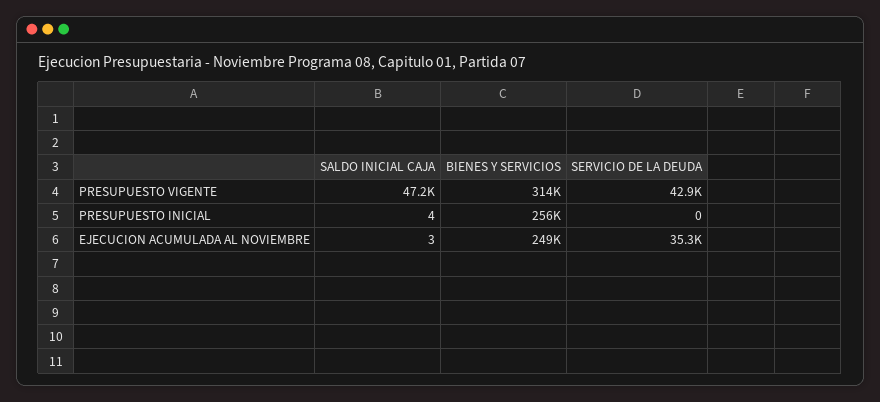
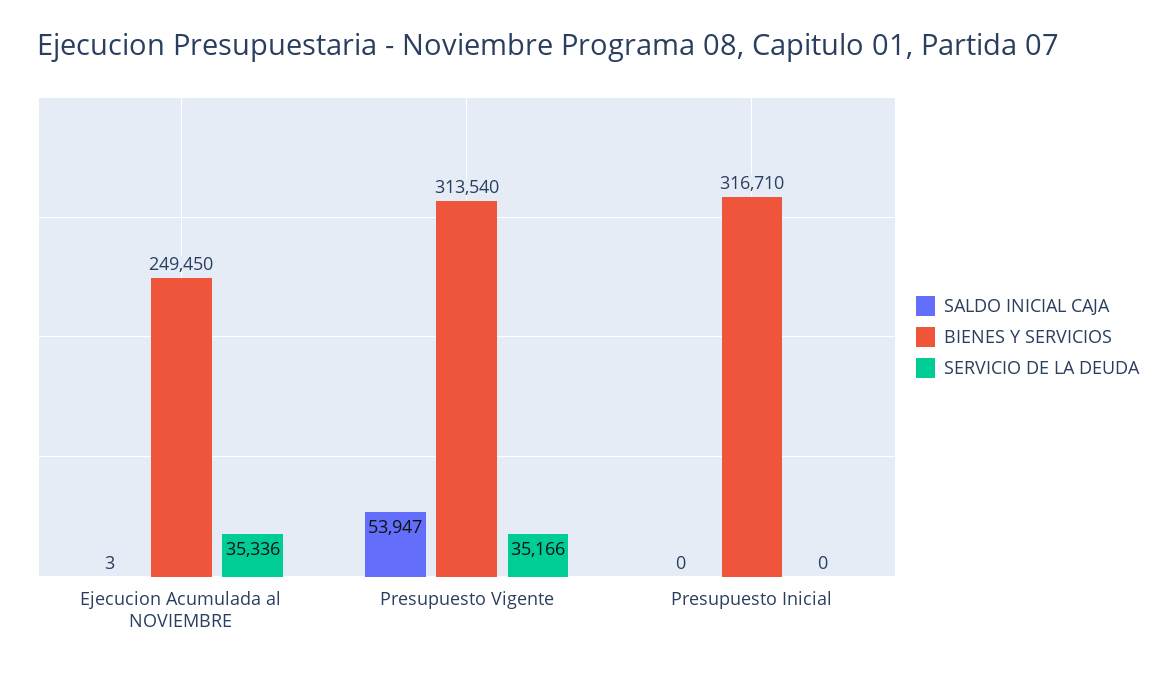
SALDO INICIAL CAJA, PRESUPUESTO VIGENTE: 47200 -> 53947
SERVICIO DE LA DEUDA, PRESUPUESTO VIGENTE: 42900 -> 35166
SALDO INICIAL CAJA, PRESUPUESTO INICIAL: 4 -> 0
BIENES Y SERVICIOS, PRESUPUESTO INICIAL: 256000 -> 316710

